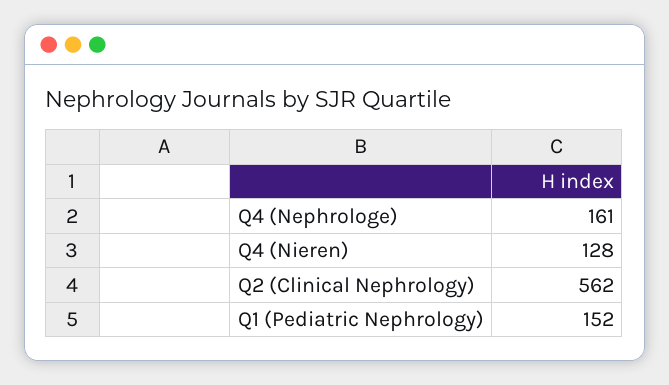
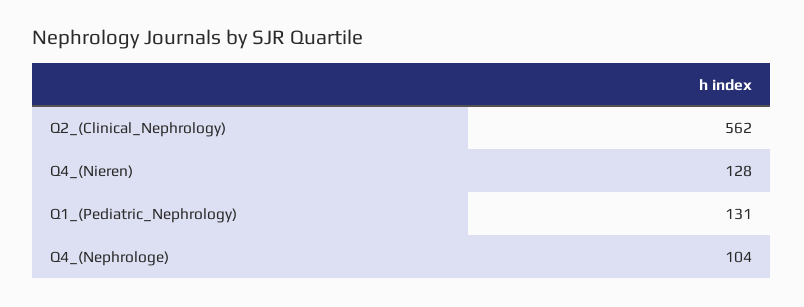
Q4 (Nephrologe): 161 -> 104
Q1 (Pediatric Nephrology): 152 -> 131

